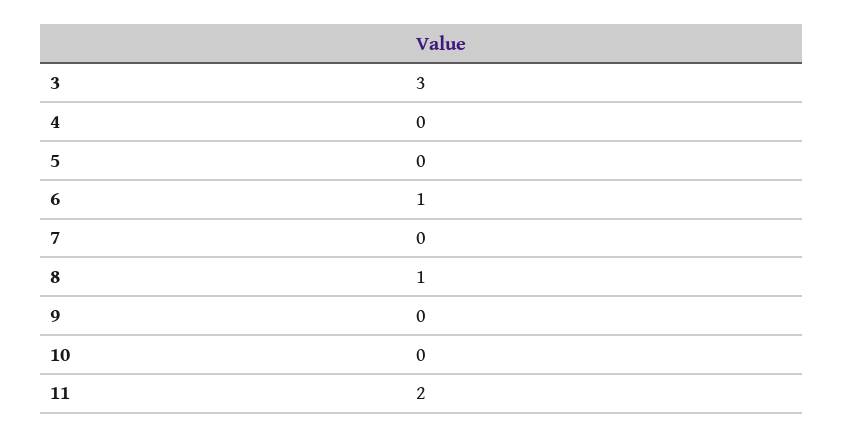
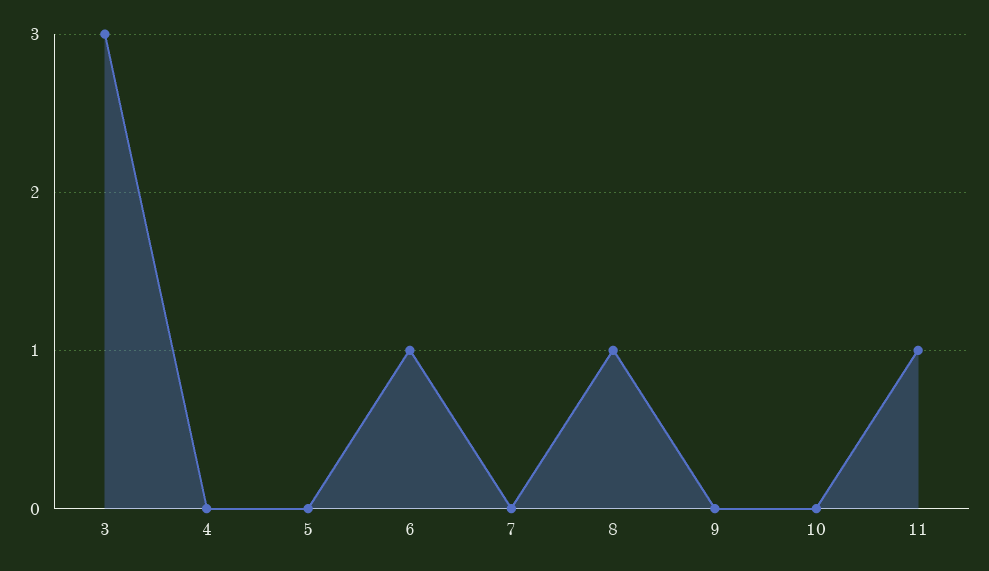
11: 2 -> 1

